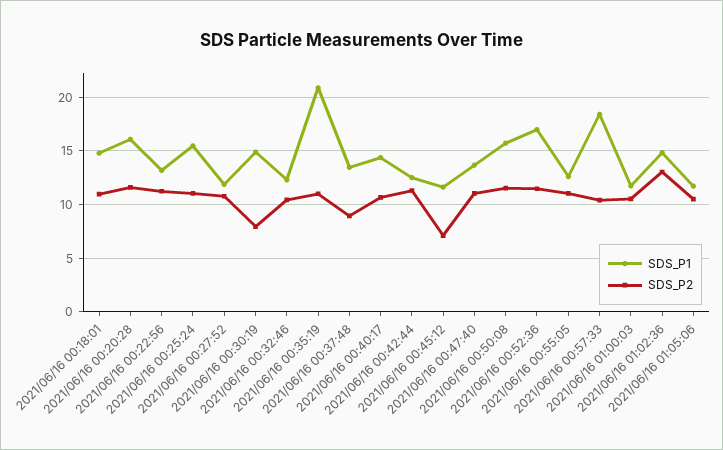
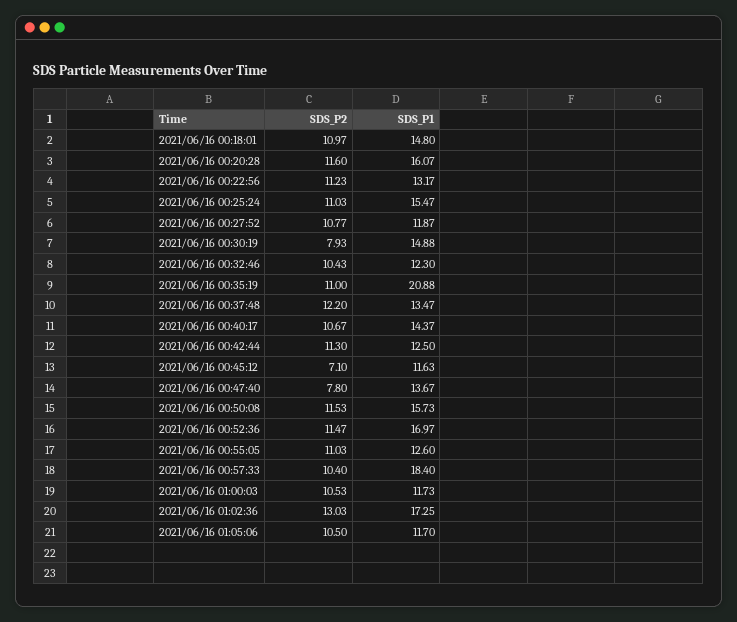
SDS_P2, 2021/06/16 00:37:48: 9 -> 12.2
SDS_P2, 2021/06/16 00:47:40: 11 -> 7.8
SDS_P1, 2021/06/16 01:02:36: 15 -> 17.25

